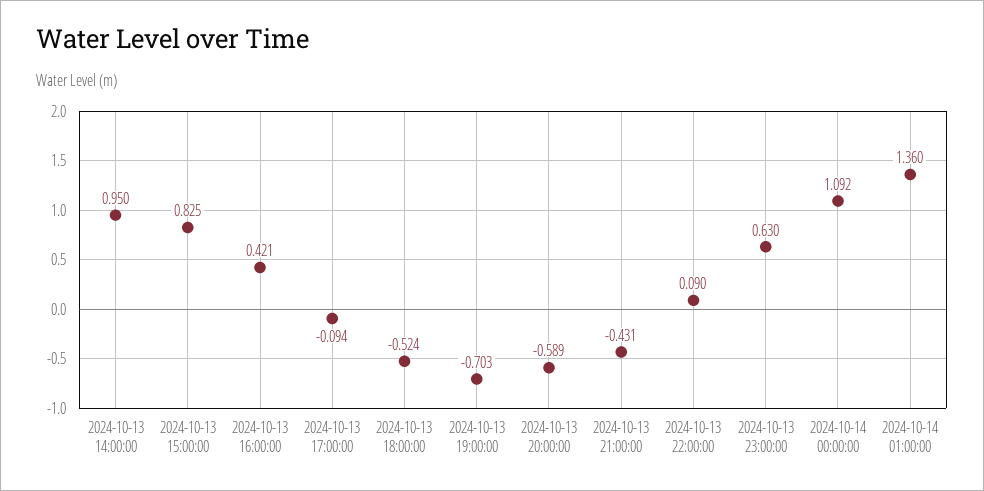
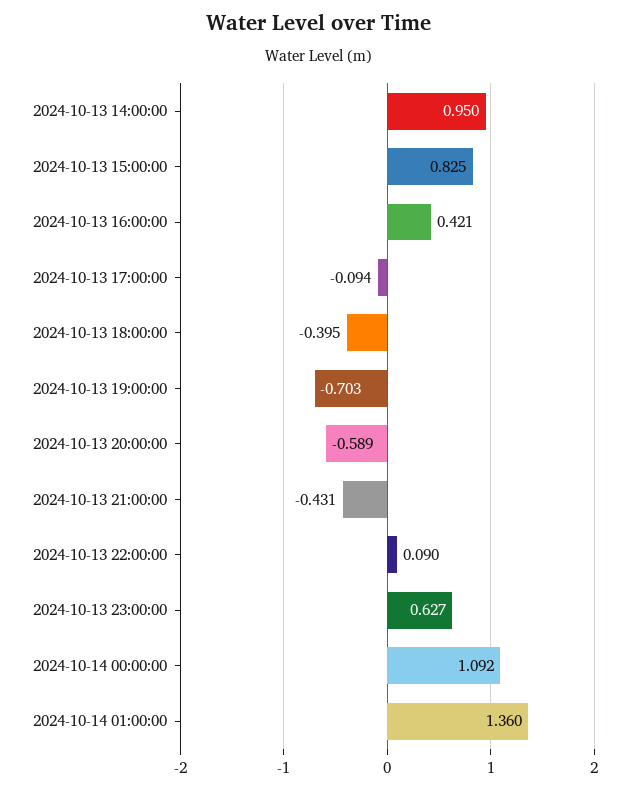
2024-10-13 18:00:00: -0.524 -> -0.395
2024-10-13 23:00:00: 0.63 -> 0.627

